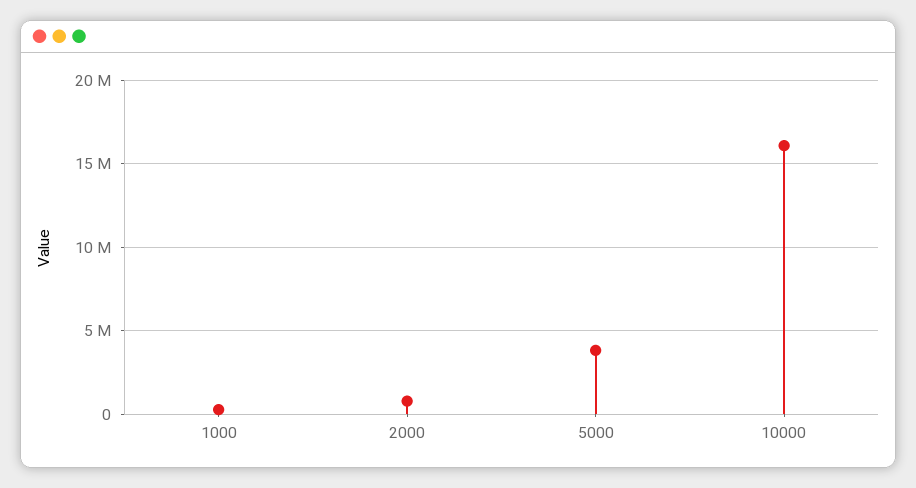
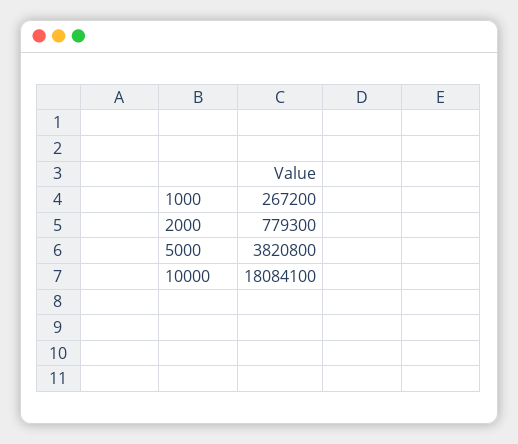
10000: 16000000 -> 18084100

